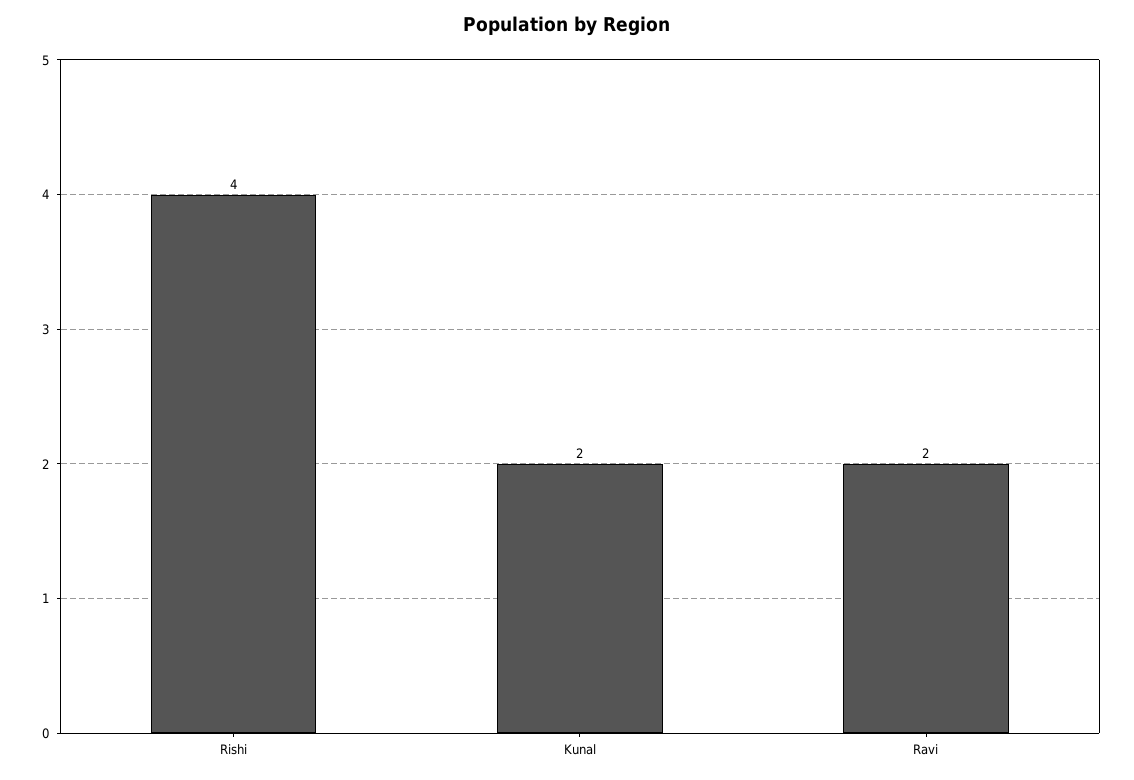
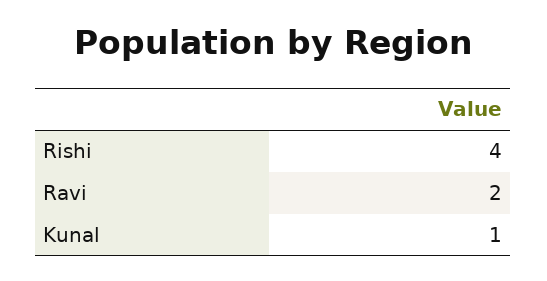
Kunal: 2 -> 1

